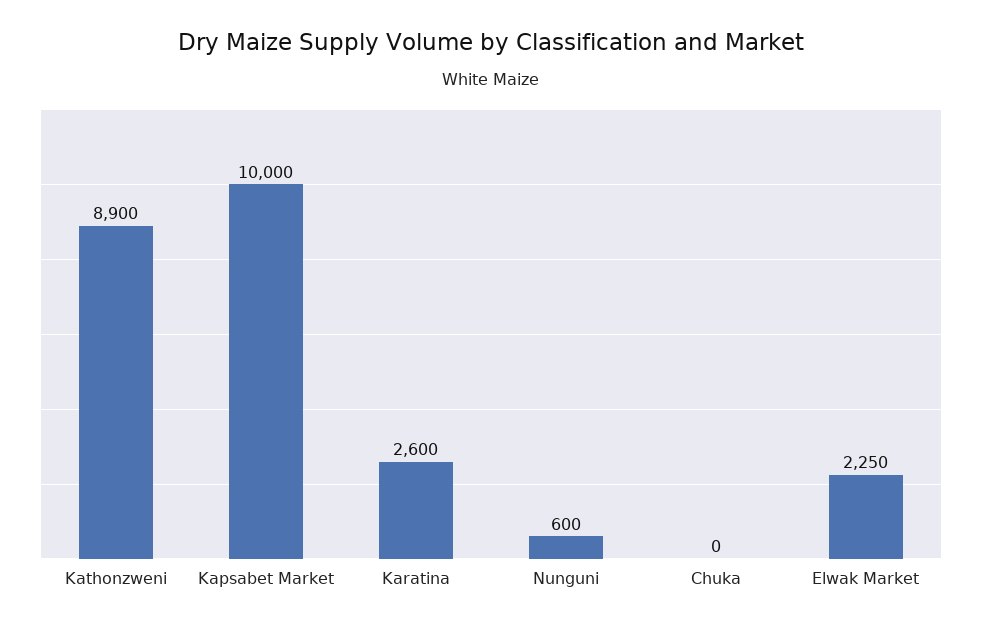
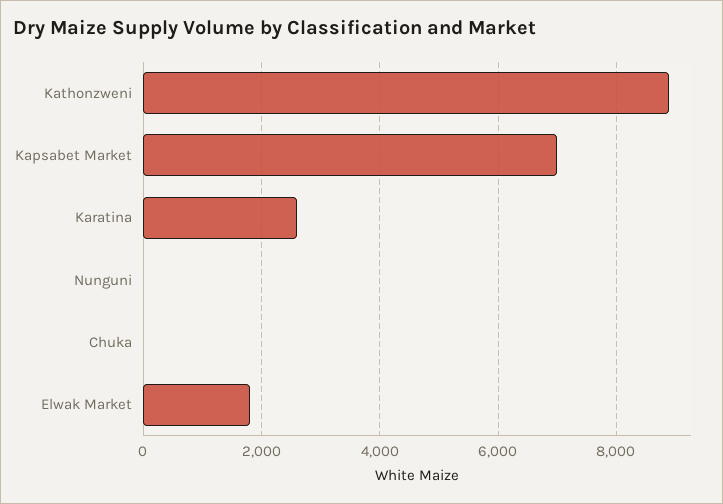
Kapsabet Market: 10000 -> 7000
Nunguni: 600 -> 0
Elwak Market: 2250 -> 1800

